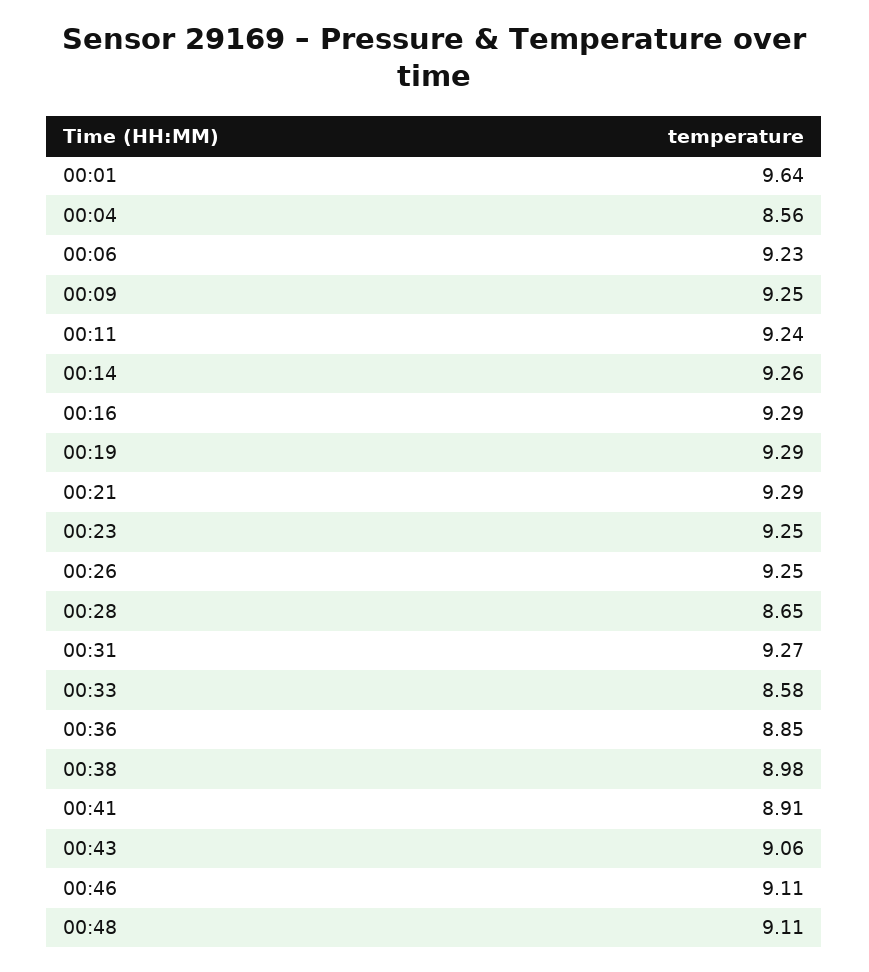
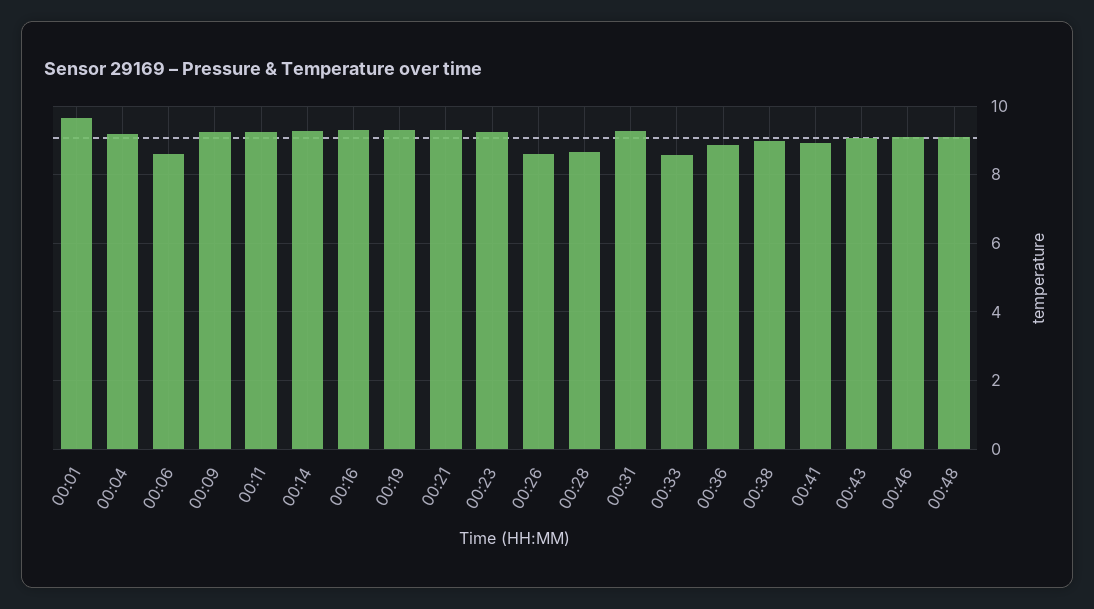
00:04: 8.56 -> 9.2
00:06: 9.23 -> 8.6
00:26: 9.25 -> 8.6

